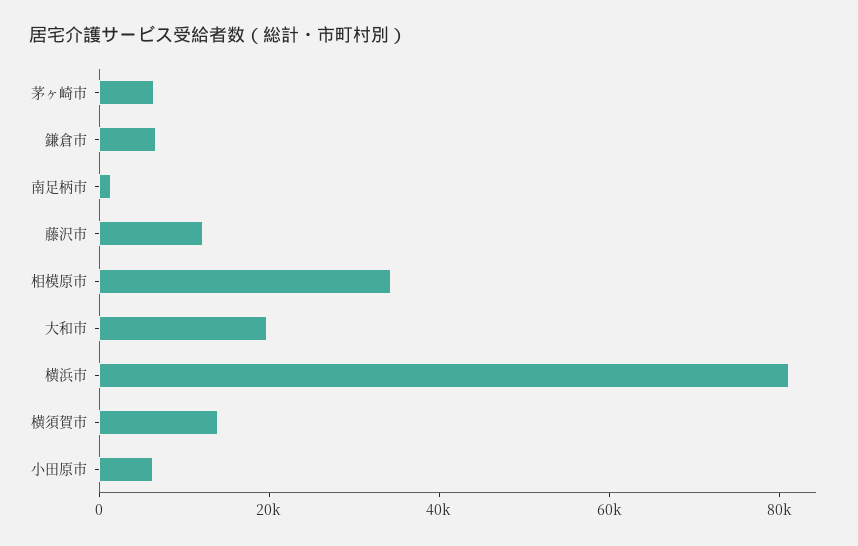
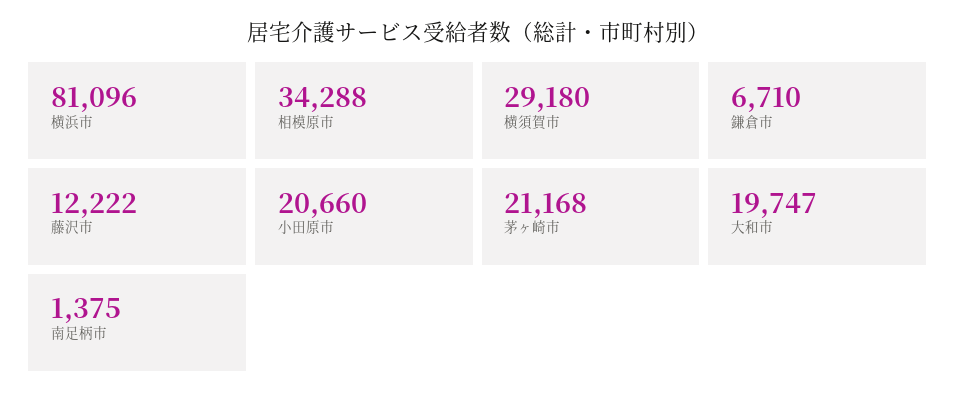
茅ヶ崎市: 5000 -> 21168
横須賀市: 15000 -> 29180
小田原市: 5000 -> 20660

